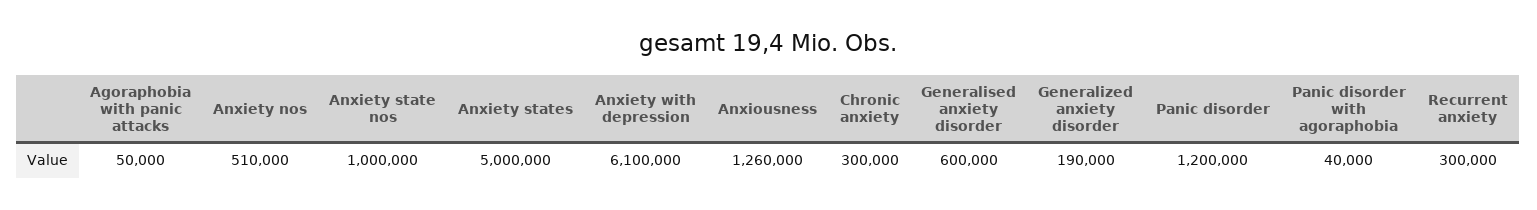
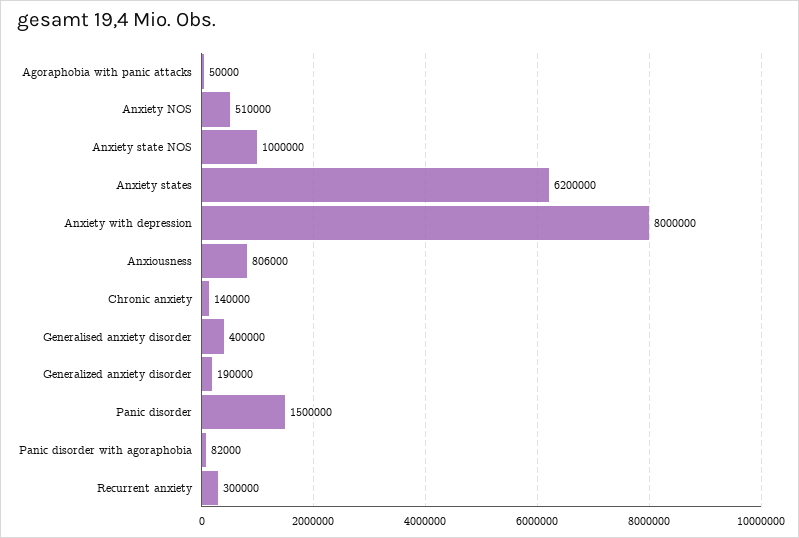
Anxiety states: 5000000 -> 6200000
Anxiety with depression: 6100000 -> 8000000
Anxiousness: 1260000 -> 806000
Chronic anxiety: 300000 -> 140000
Generalised anxiety disorder: 600000 -> 400000
Panic disorder: 1200000 -> 1500000
Panic disorder with agoraphobia: 40000 -> 82000

